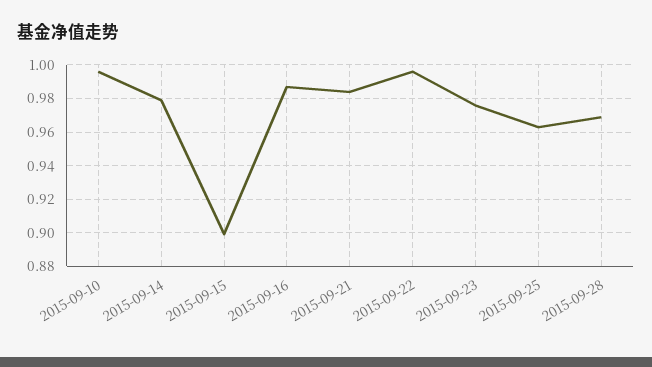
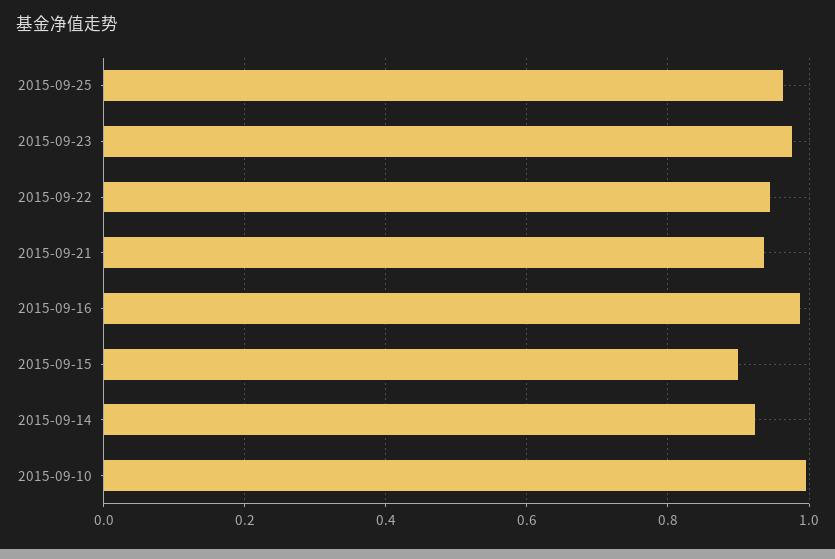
2015-09-14: 0.98 -> 0.92
2015-09-21: 0.985 -> 0.94
2015-09-22: 0.995 -> 0.94
2015-09-28: 0.97 -> none

